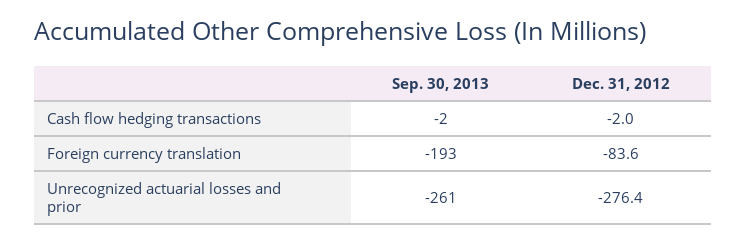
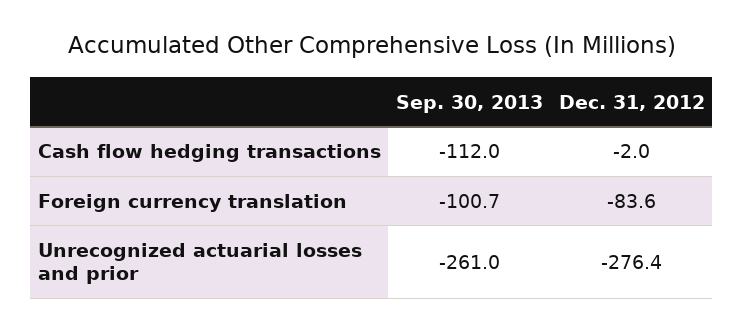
Sep. 30, 2013, Cash flow hedging transactions: -2 -> -112
Sep. 30, 2013, Foreign currency translation: -193 -> -100.7

